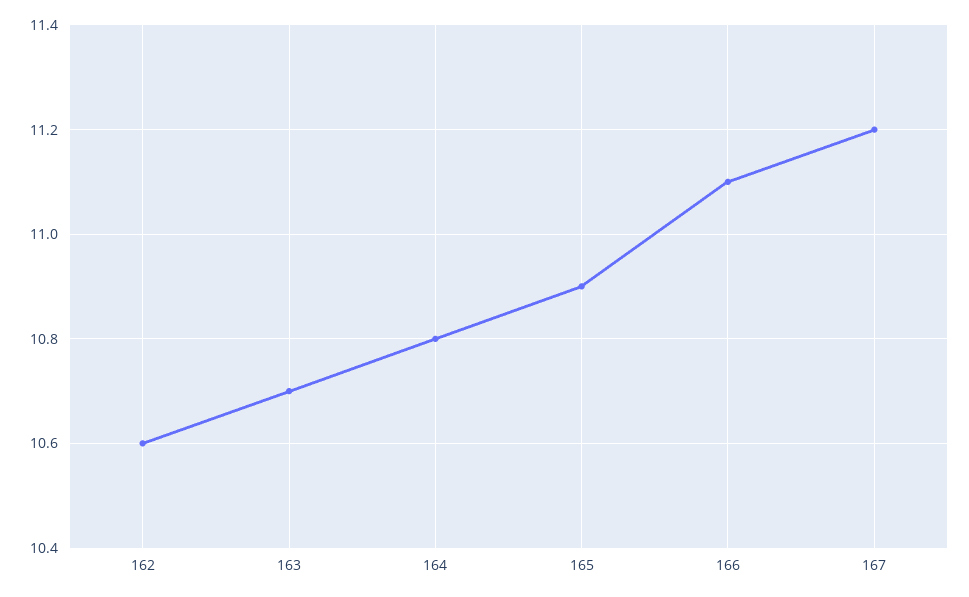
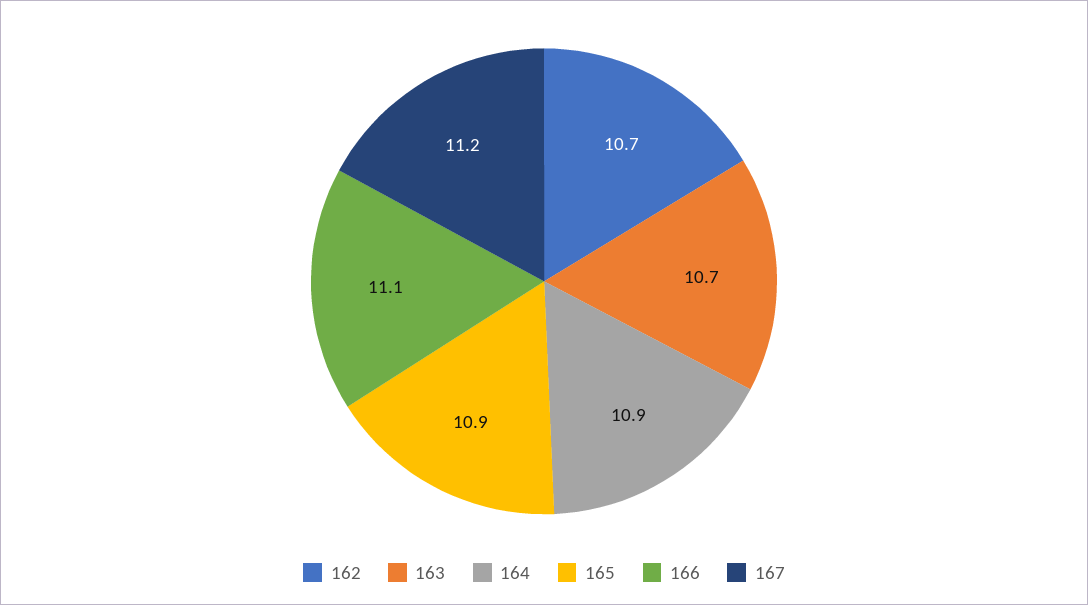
162: 10.6 -> 10.7
164: 10.8 -> 10.9

